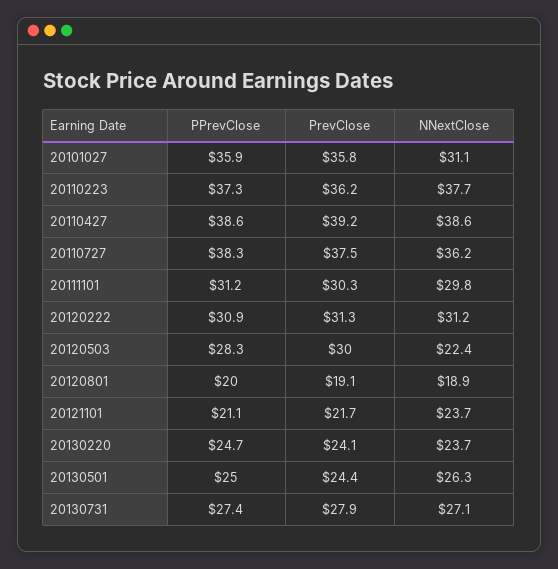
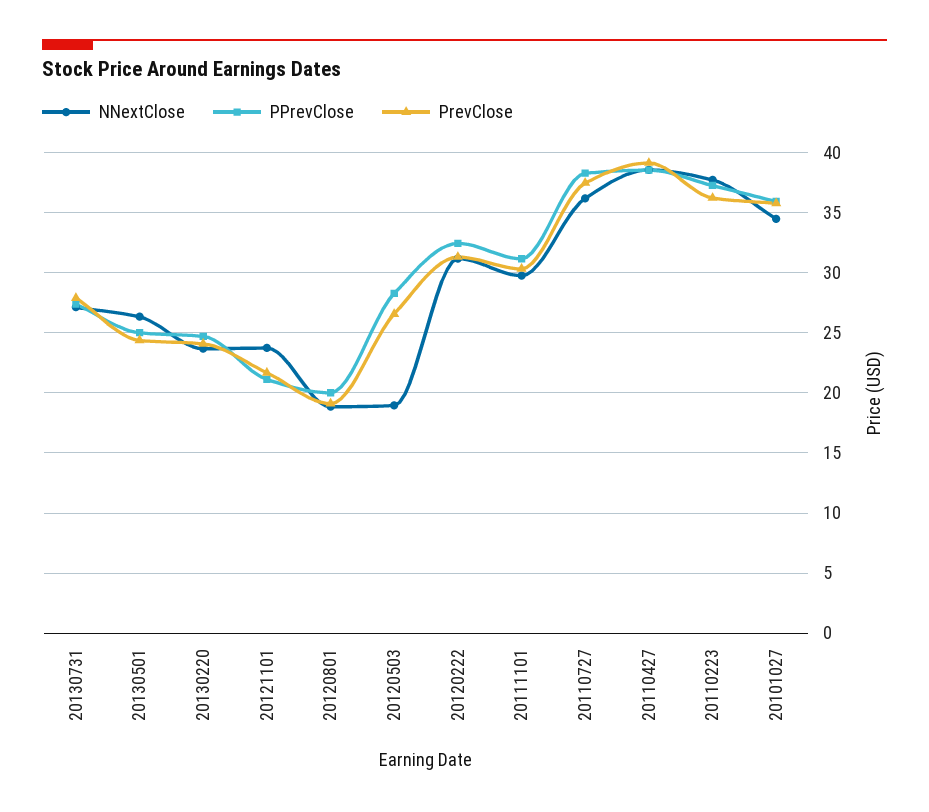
NNextClose, 20101027: 31.1 -> 34.5
PPrevClose, 20120222: 30.9 -> 32.5
PrevClose, 20120503: 30 -> 26.5
NNextClose, 20120503: 22.4 -> 19

